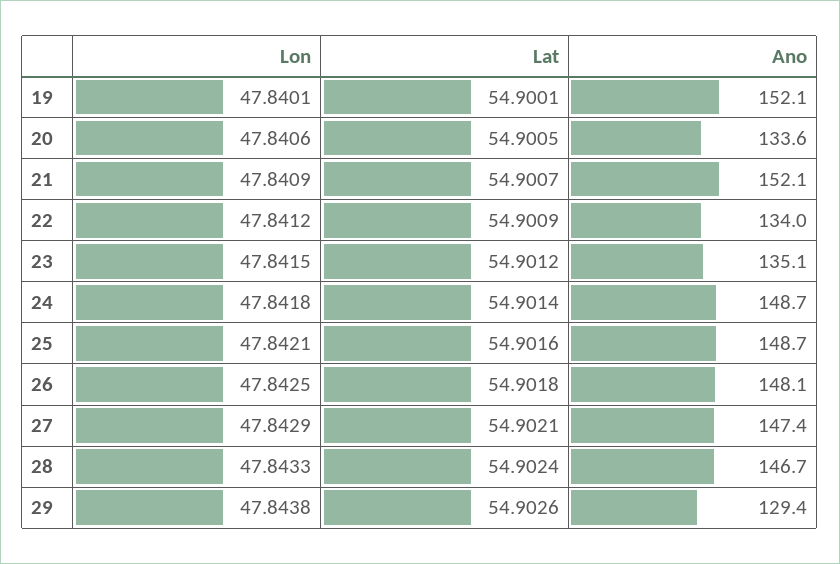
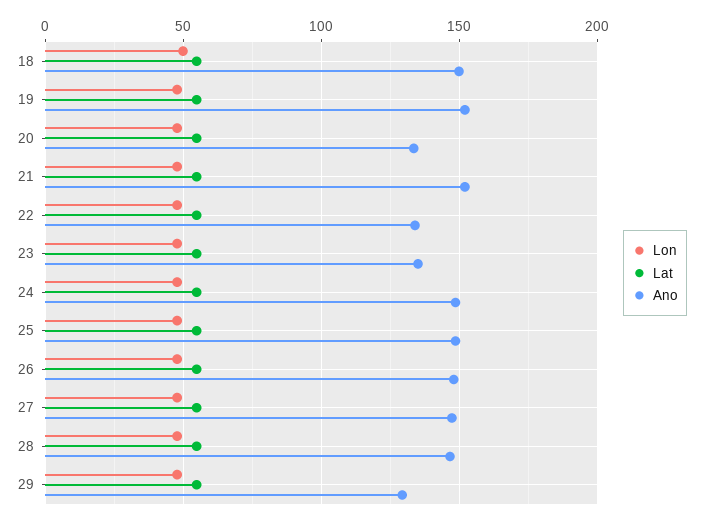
Lon, 18: none -> 50
Lat, 18: none -> 55
Ano, 18: none -> 150

